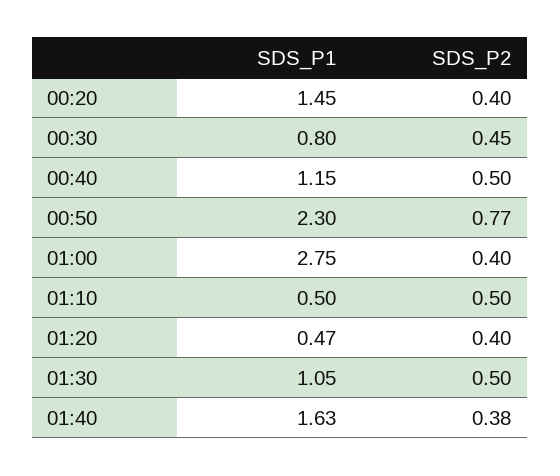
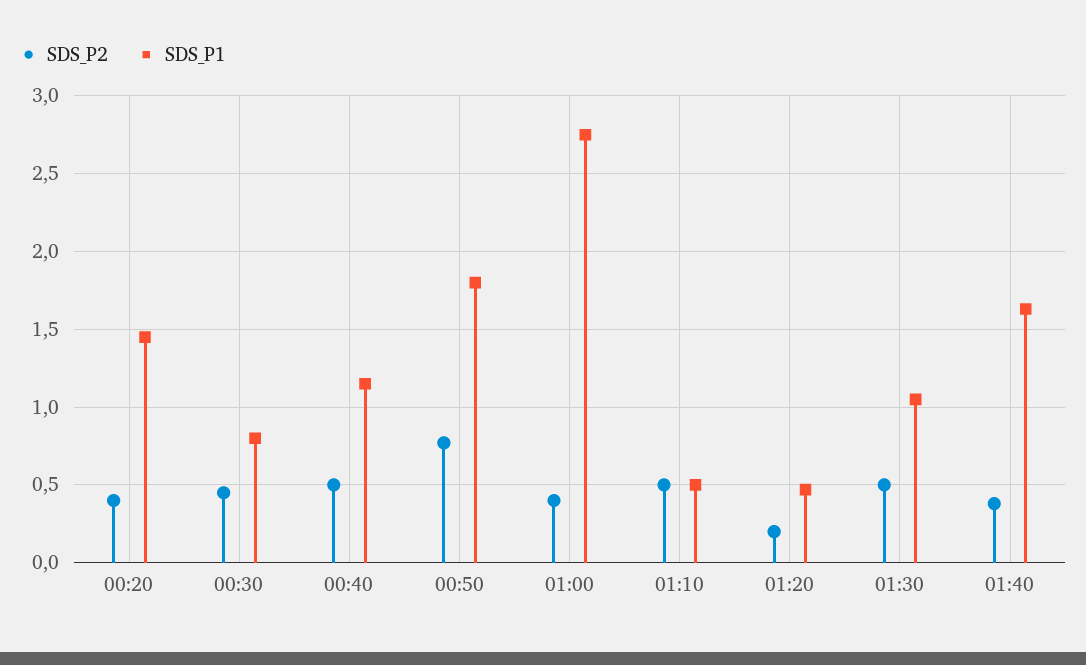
SDS_P1, 00:50: 2.3 -> 1.8
SDS_P2, 01:20: 0.4 -> 0.2

